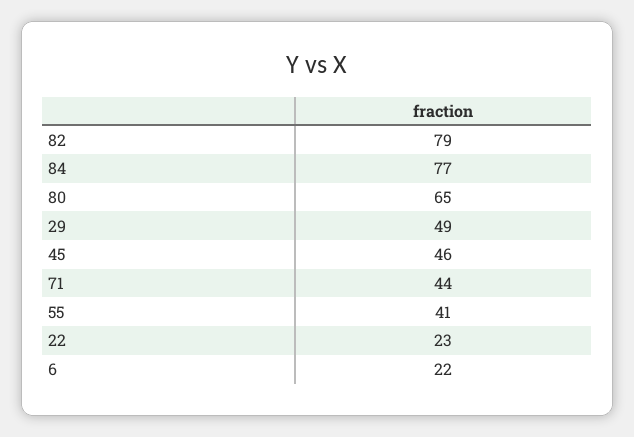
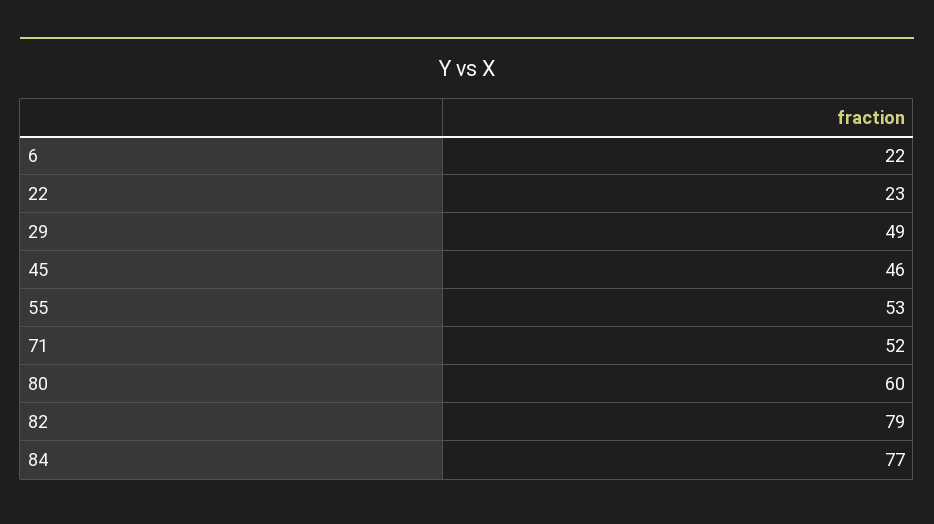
80: 65 -> 60
71: 44 -> 52
55: 41 -> 53

